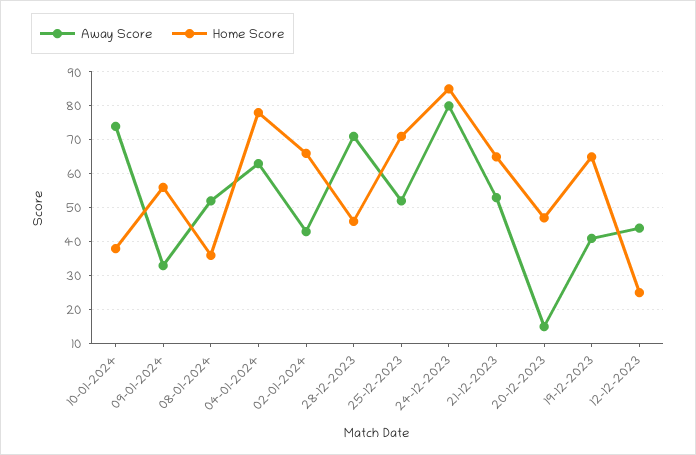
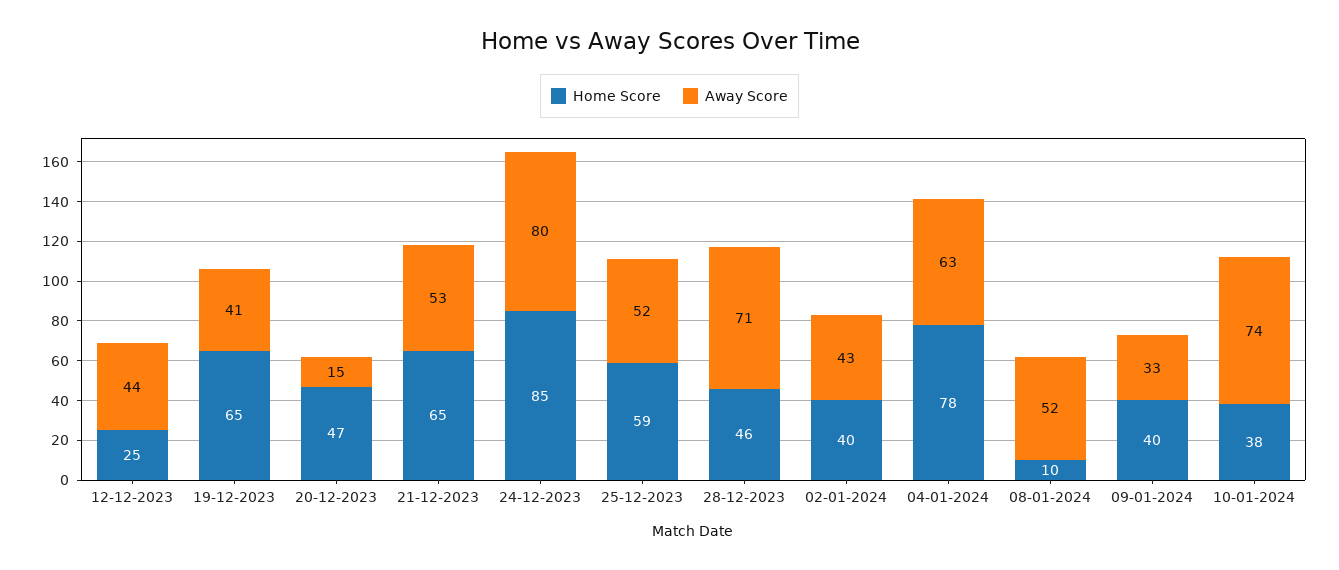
Home Score, 09-01-2024: 55 -> 40
Home Score, 08-01-2024: 35 -> 10
Home Score, 02-01-2024: 65 -> 40
Home Score, 25-12-2023: 70 -> 59

